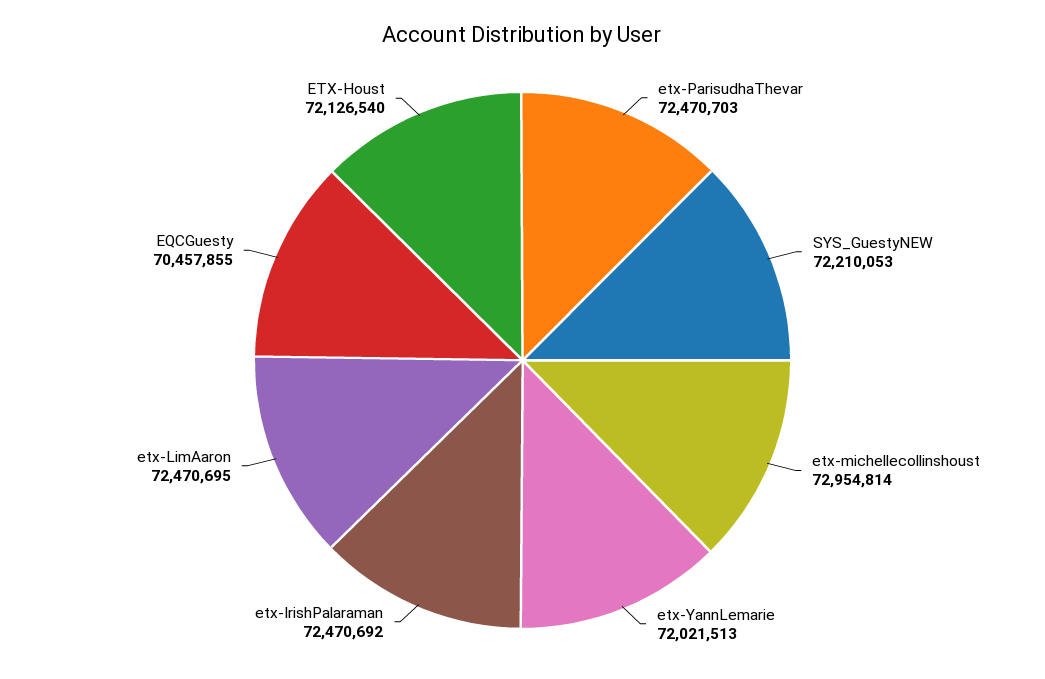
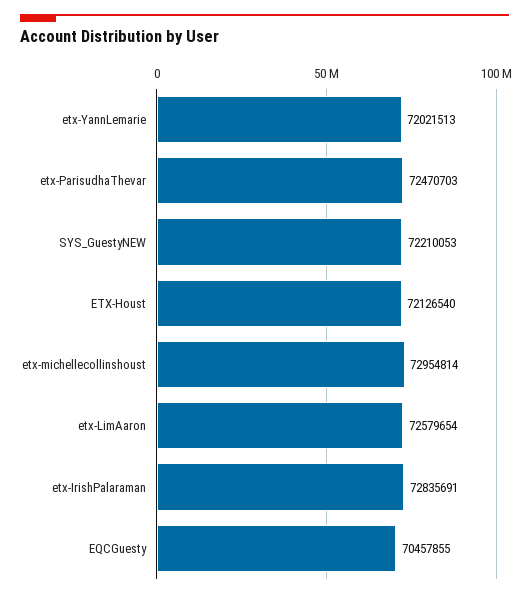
etx-IrishPalaraman: 72470692 -> 72835691
etx-LimAaron: 72470695 -> 72579654

